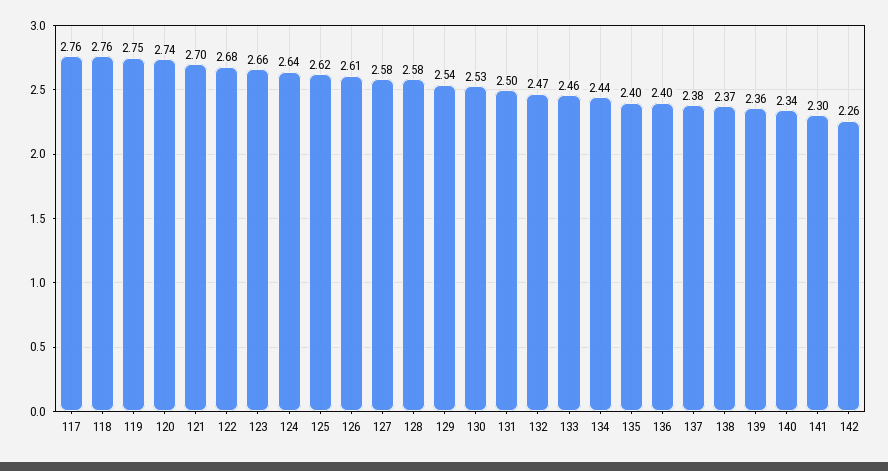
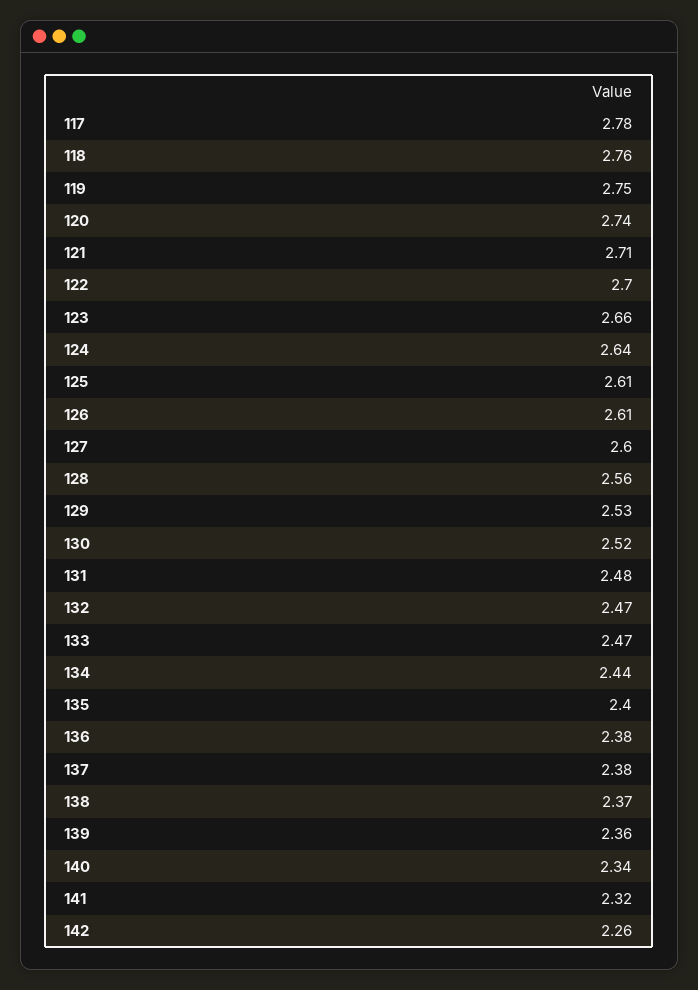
117: 2.76 -> 2.78
121: 2.7 -> 2.71
122: 2.68 -> 2.7
125: 2.62 -> 2.61
127: 2.58 -> 2.6
128: 2.58 -> 2.56
129: 2.54 -> 2.53
130: 2.53 -> 2.52
131: 2.5 -> 2.48
133: 2.46 -> 2.47
136: 2.4 -> 2.38
141: 2.3 -> 2.32

